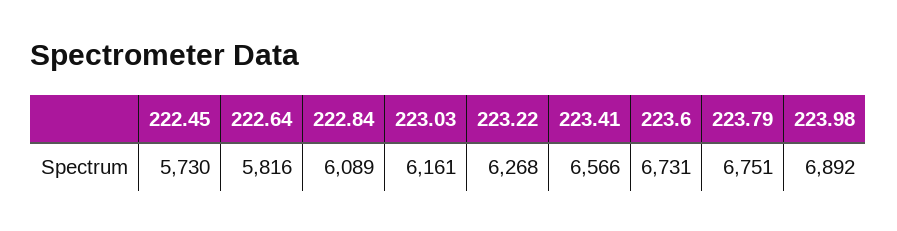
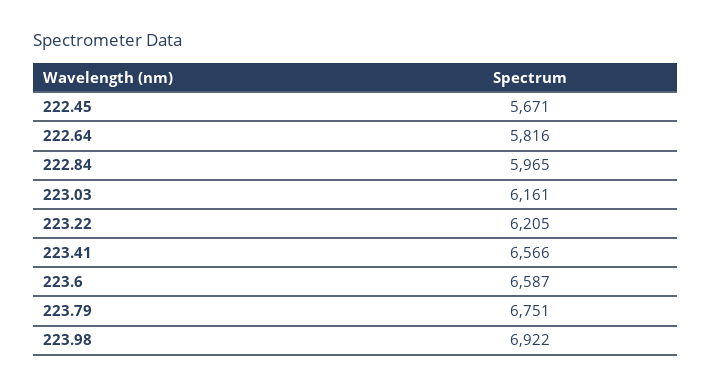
222.45: 5730 -> 5671
222.84: 6089 -> 5965
223.22: 6268 -> 6205
223.6: 6731 -> 6587
223.98: 6892 -> 6922

